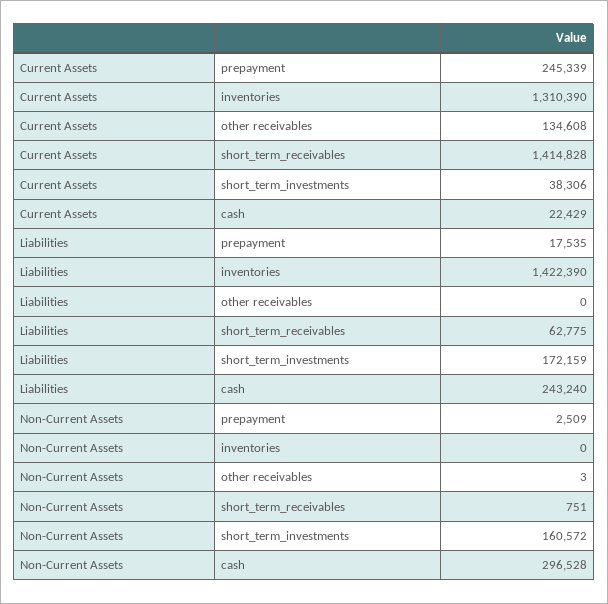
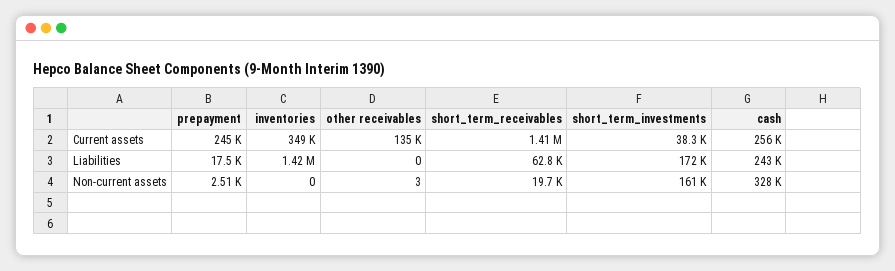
Current Assets, inventories: 1310390 -> 349000
Current Assets, cash: 22429 -> 256000
Non-Current Assets, short_term_receivables: 751 -> 19700
Non-Current Assets, cash: 296528 -> 328000

